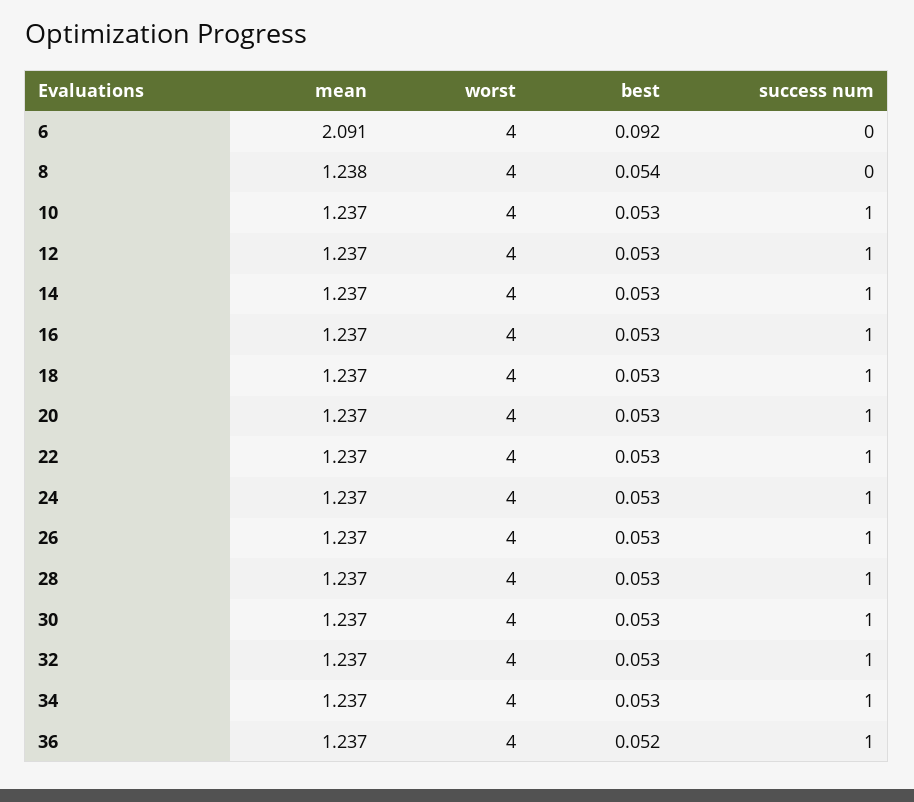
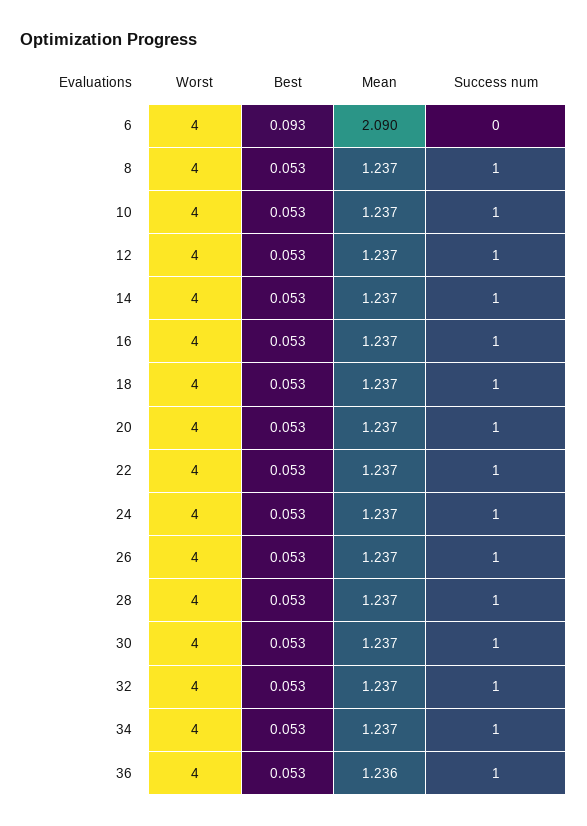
mean, 6: 2.091 -> 2.09
best, 6: 0.092 -> 0.093
mean, 8: 1.238 -> 1.237
best, 8: 0.054 -> 0.053
success num, 8: 0 -> 1
mean, 36: 1.237 -> 1.236
best, 36: 0.052 -> 0.053

